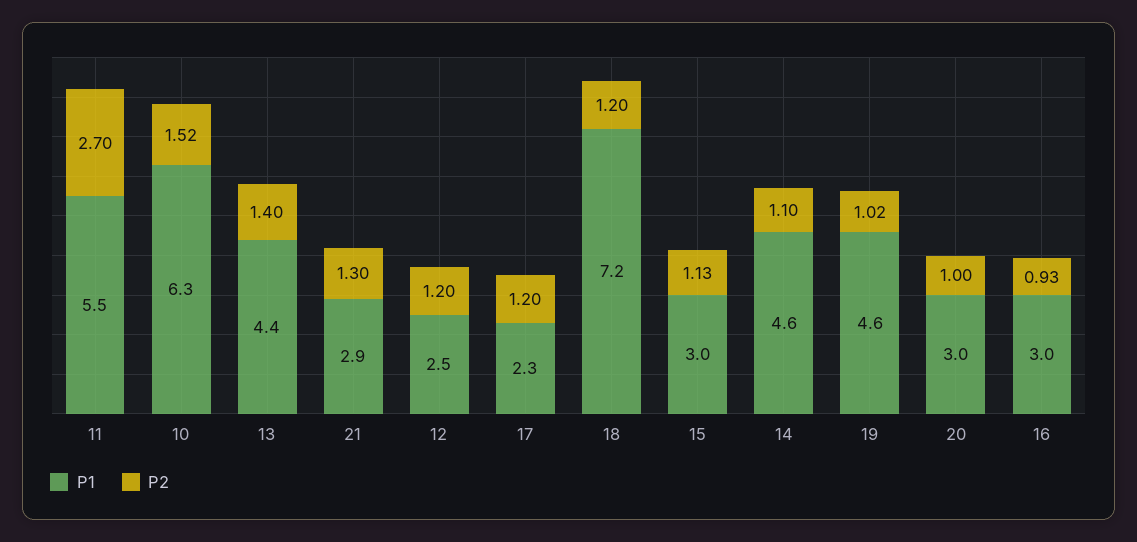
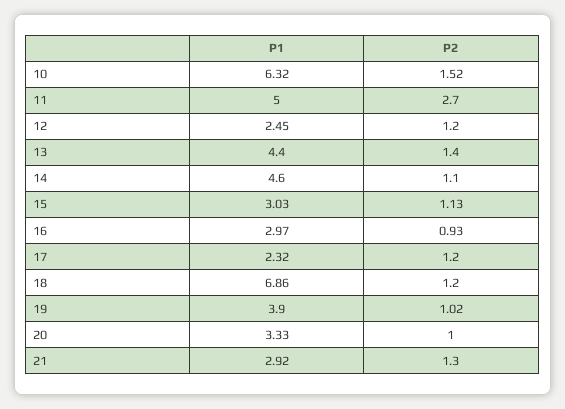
P1, 11: 5.5 -> 5
P1, 18: 7.2 -> 6.86
P1, 19: 4.6 -> 3.9
P1, 20: 3 -> 3.33

